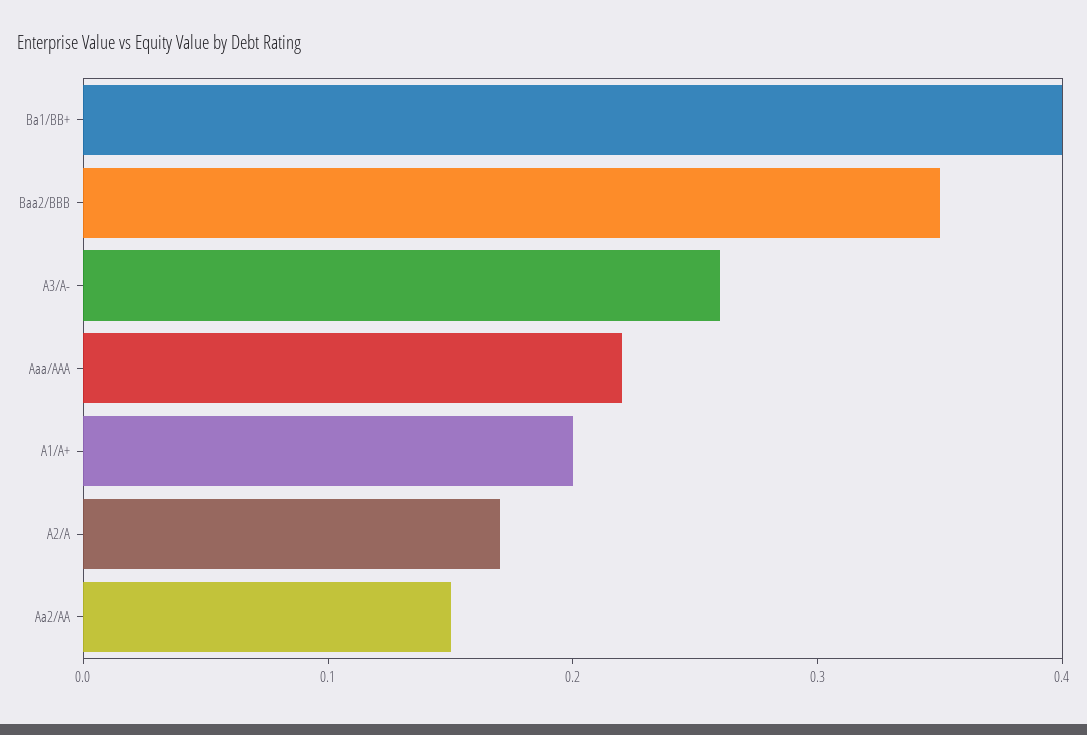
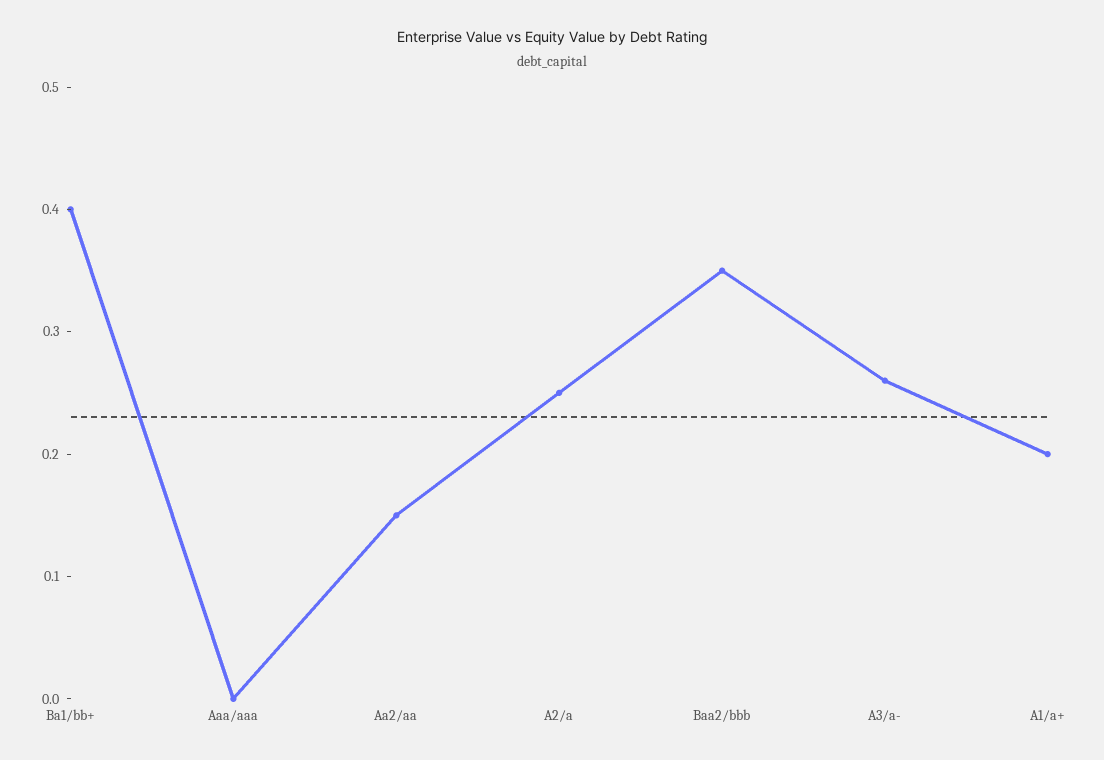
Aaa/AAA: 0.22 -> 0
A2/A: 0.17 -> 0.25

